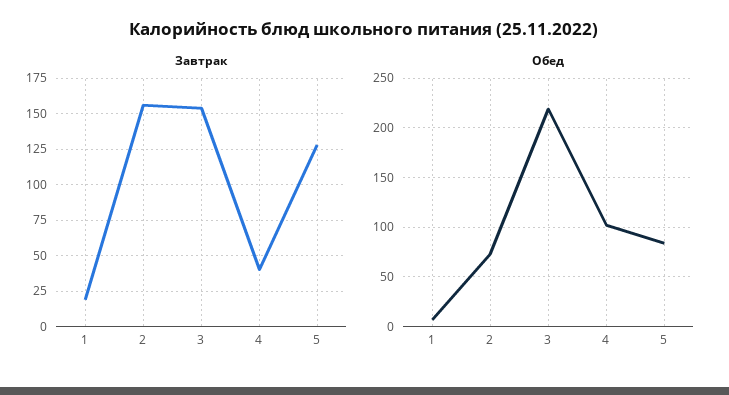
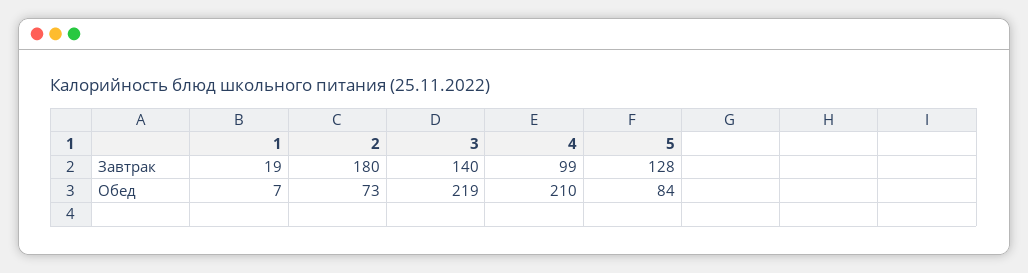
Завтрак, 2: 155 -> 180
Завтрак, 3: 155 -> 140
Завтрак, 4: 40 -> 99
Обед, 4: 100 -> 210

